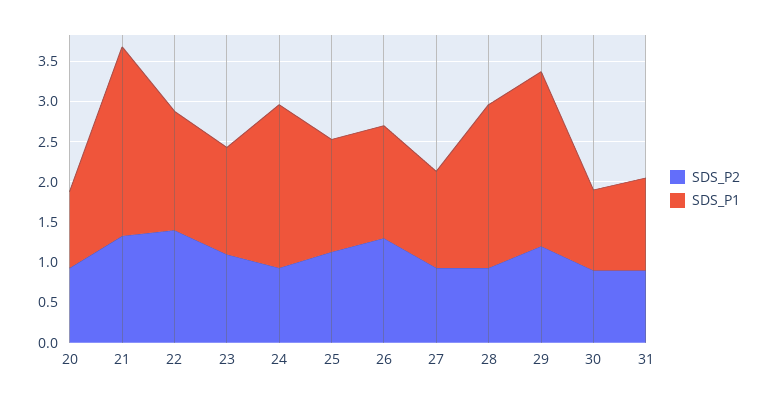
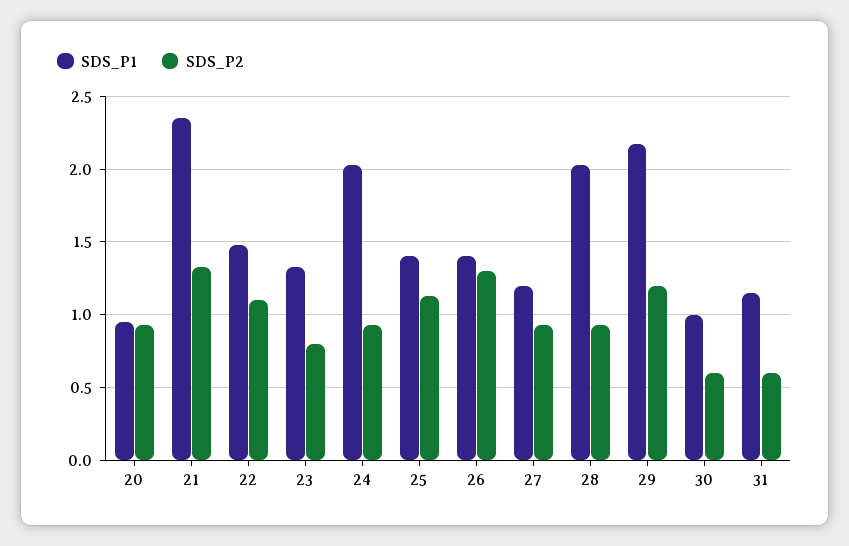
SDS_P2, 22: 1.4 -> 1.1
SDS_P2, 23: 1.1 -> 0.8
SDS_P2, 30: 0.9 -> 0.6
SDS_P2, 31: 0.9 -> 0.6

